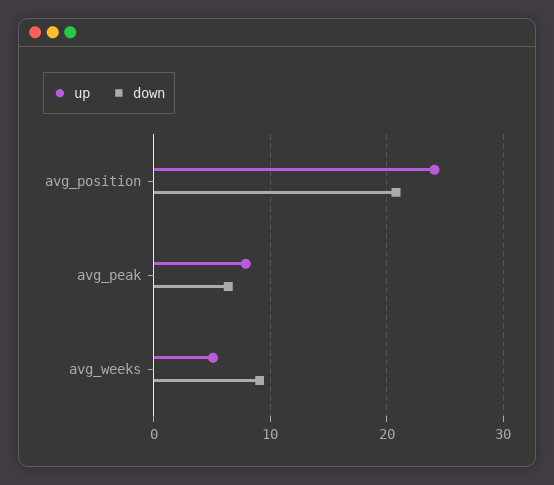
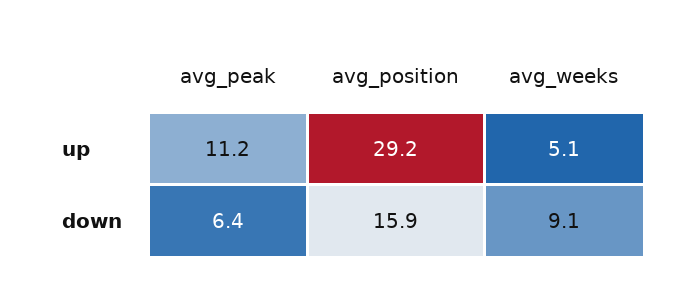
up, avg_position: 24 -> 29.2
down, avg_position: 21 -> 15.9
up, avg_peak: 8 -> 11.2

